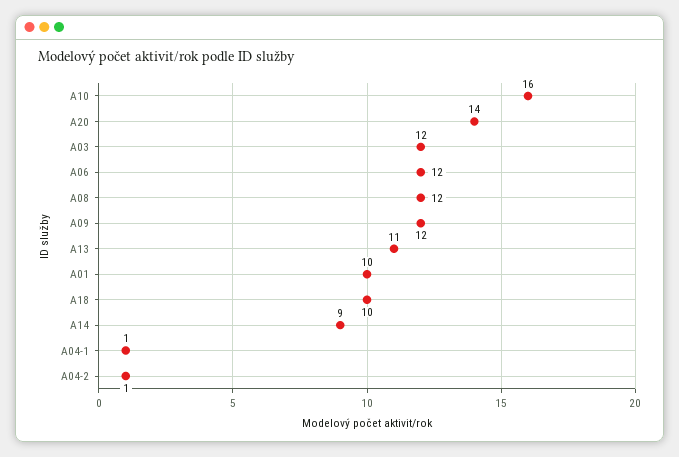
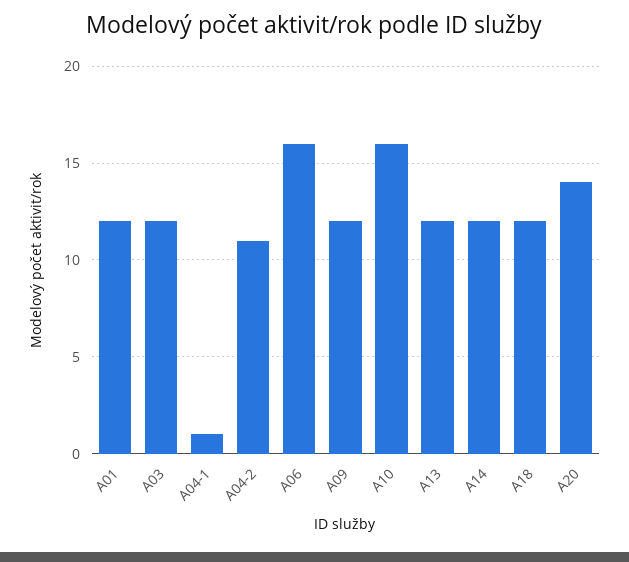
A06: 12 -> 16
A08: 12 -> none
A13: 11 -> 12
A01: 10 -> 12
A18: 10 -> 12
A14: 9 -> 12
A04-2: 1 -> 11

